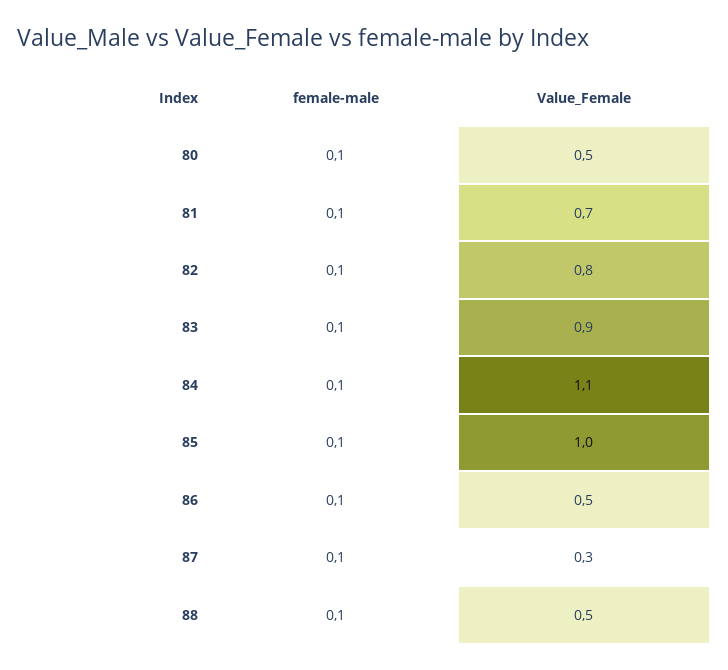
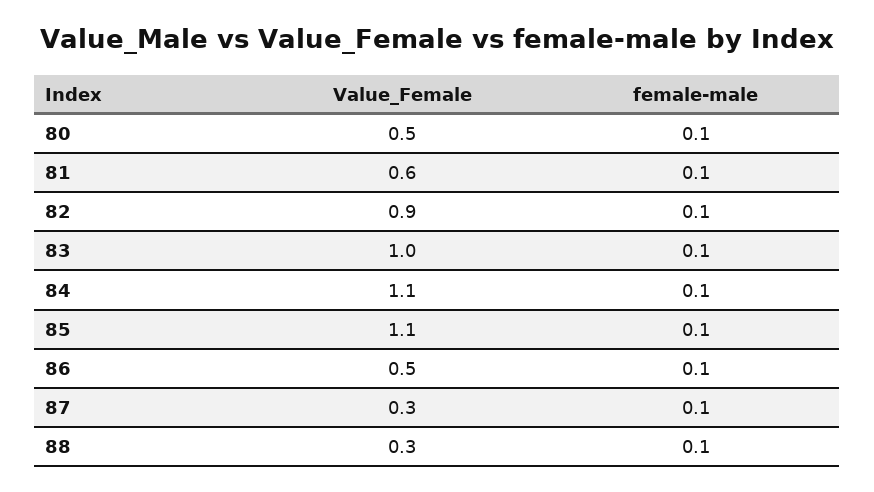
Value_Female, 81: 0.7 -> 0.6
Value_Female, 82: 0.8 -> 0.9
Value_Female, 83: 0.9 -> 1
Value_Female, 85: 1 -> 1.1
Value_Female, 88: 0.5 -> 0.3

